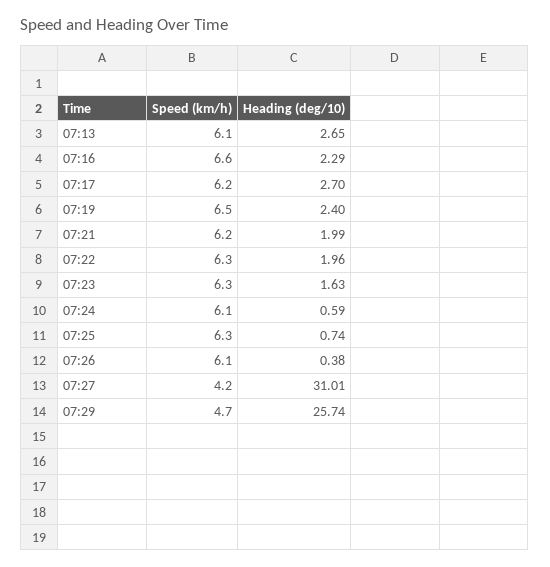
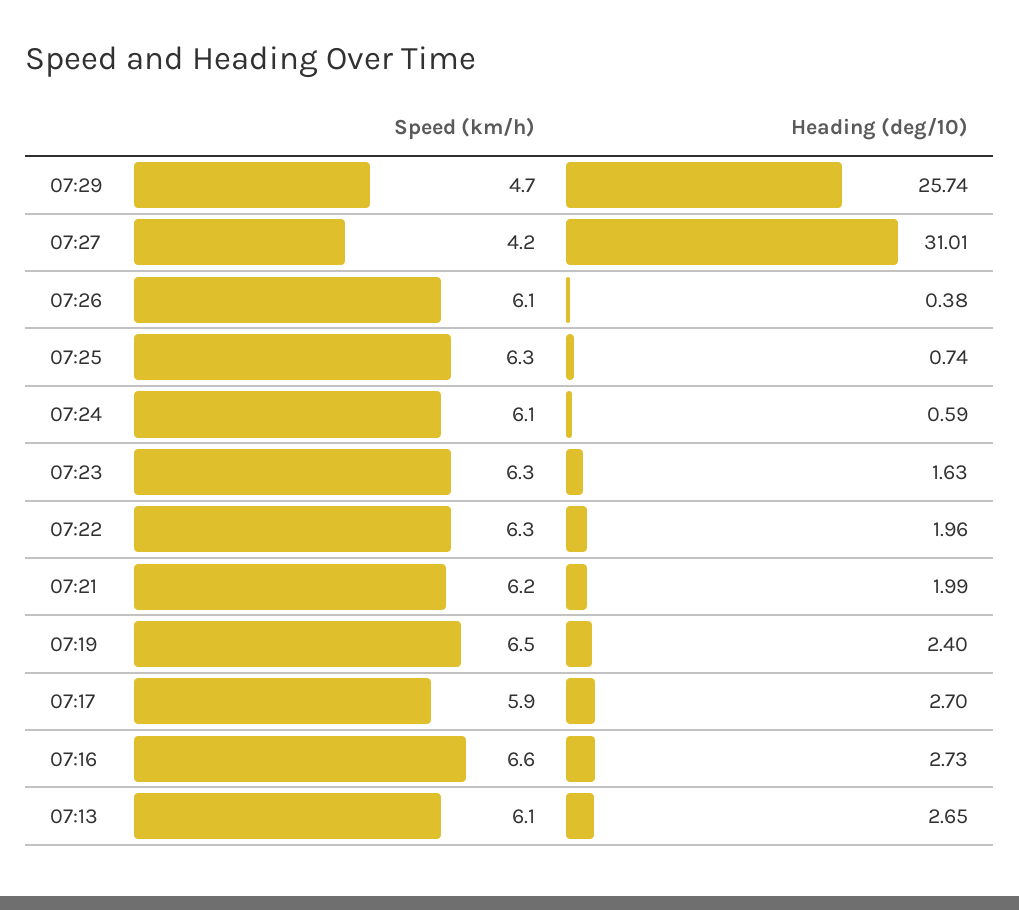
Heading (deg/10), 07:16: 2.29 -> 2.73
Speed (km/h), 07:17: 6.2 -> 5.9

